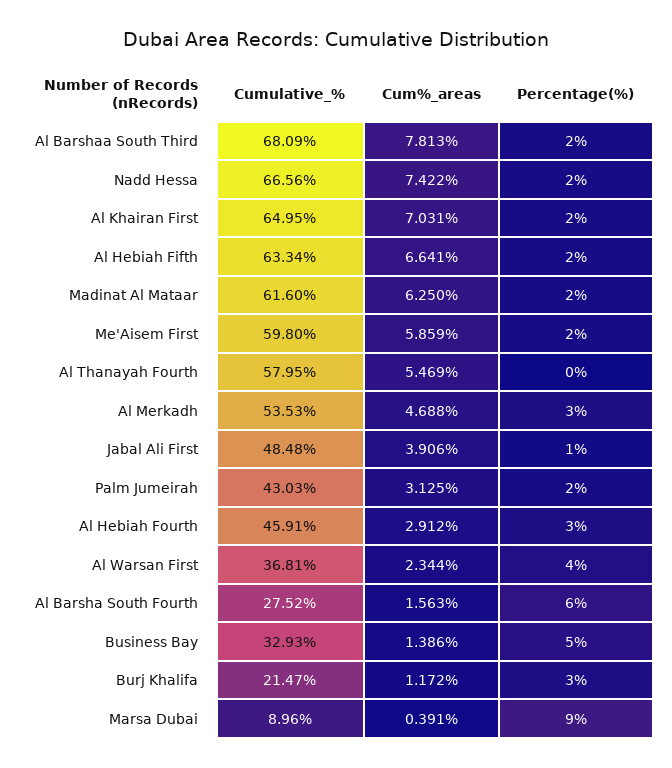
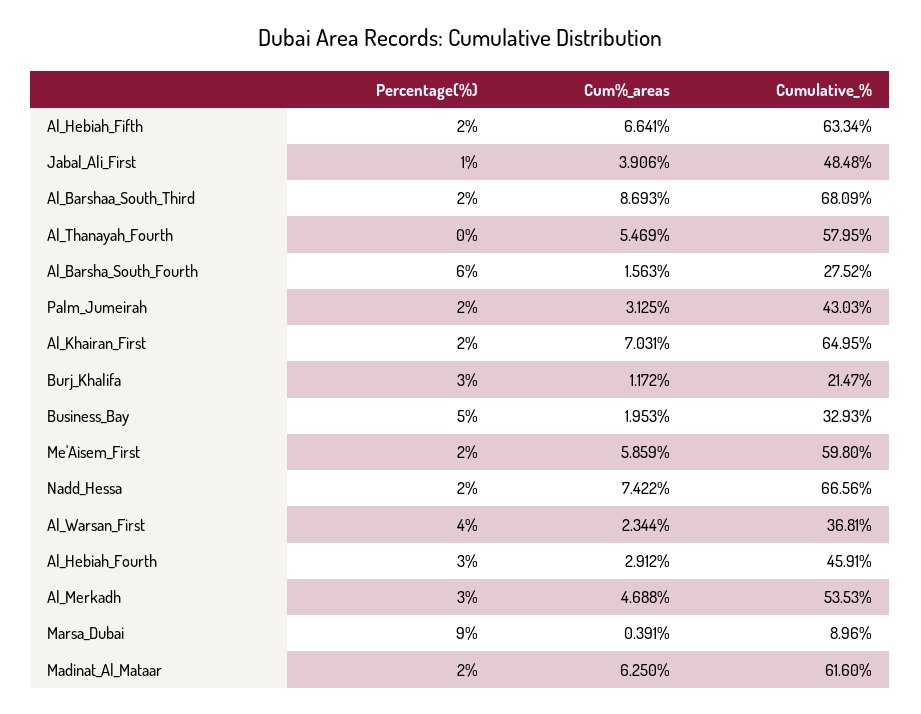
Cum%_areas, Al Barshaa South Third: 7.813 -> 8.693
Cum%_areas, Business Bay: 1.386 -> 1.953

